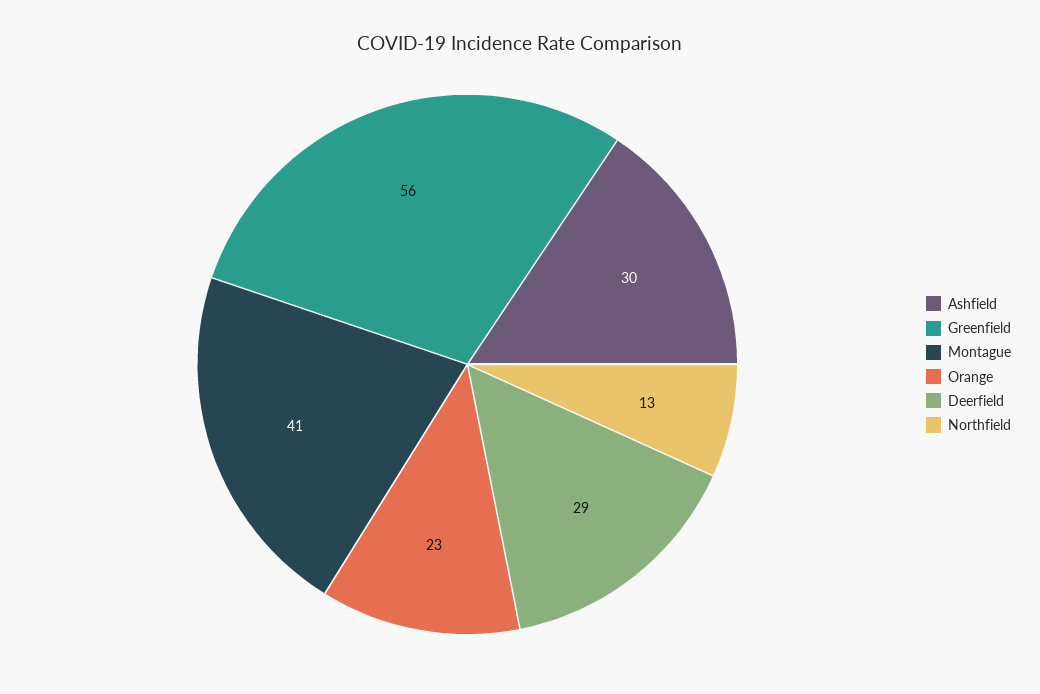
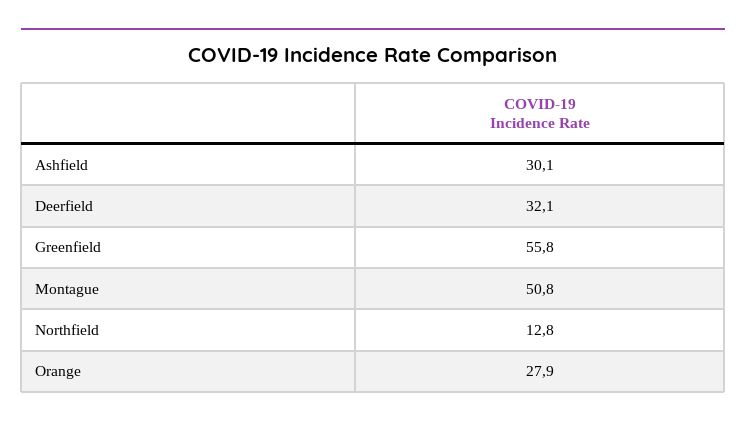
Montague: 41 -> 50.8
Orange: 23 -> 27.9
Deerfield: 29 -> 32.1

